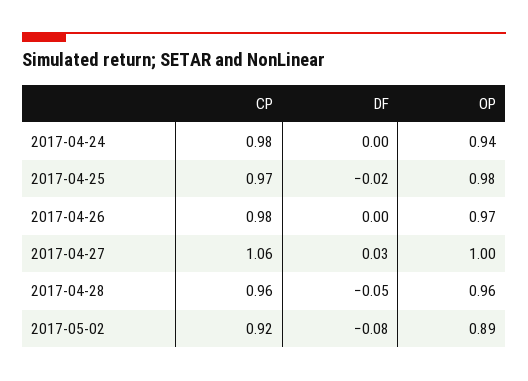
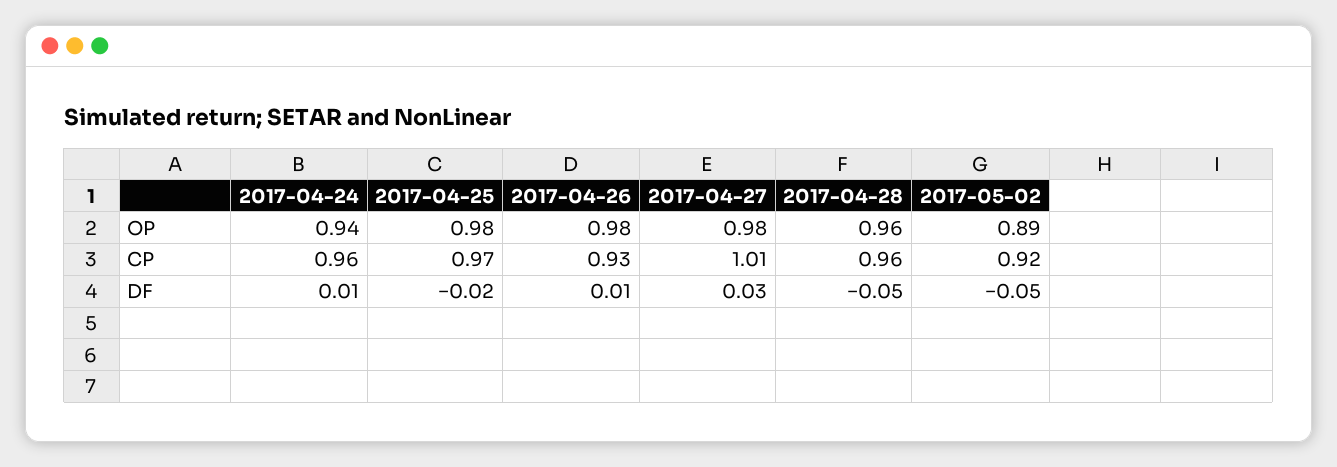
CP, 2017-04-24: 0.98 -> 0.96
DF, 2017-04-24: 0 -> 0.01
CP, 2017-04-26: 0.98 -> 0.93
DF, 2017-04-26: 0 -> 0.01
OP, 2017-04-26: 0.97 -> 0.98
CP, 2017-04-27: 1.06 -> 1.01
OP, 2017-04-27: 1 -> 0.98
DF, 2017-05-02: -0.08 -> -0.05

